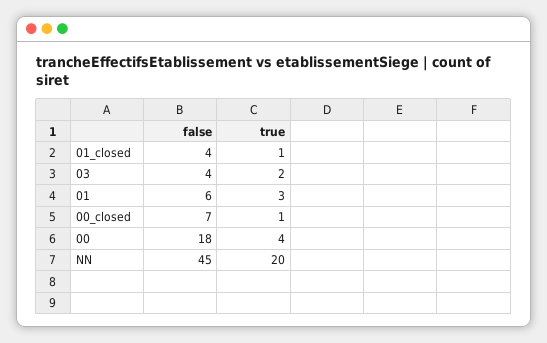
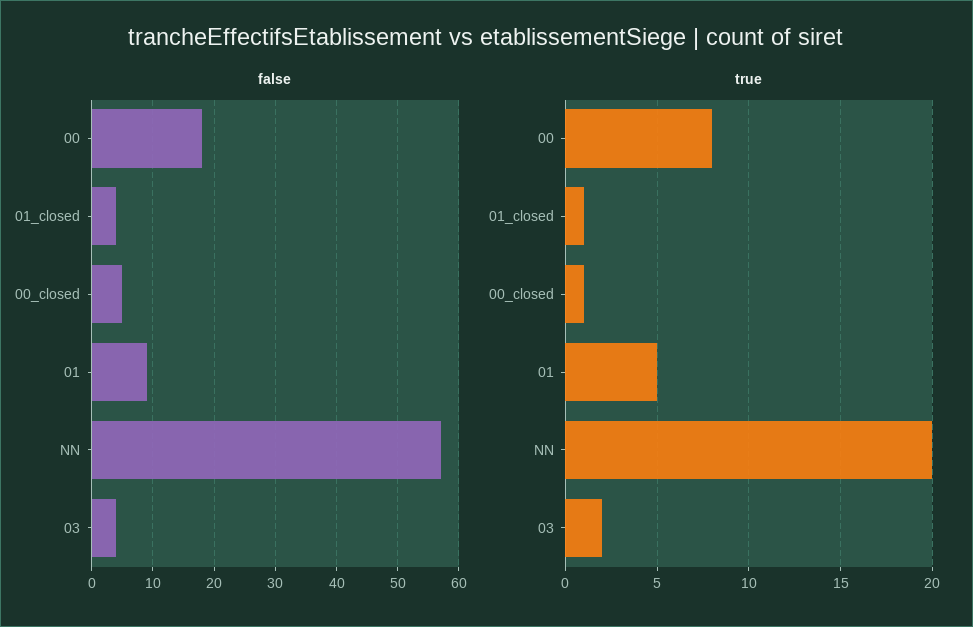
false, 01: 6 -> 9
true, 01: 3 -> 5
false, 00_closed: 7 -> 5
true, 00: 4 -> 8
false, NN: 45 -> 57

